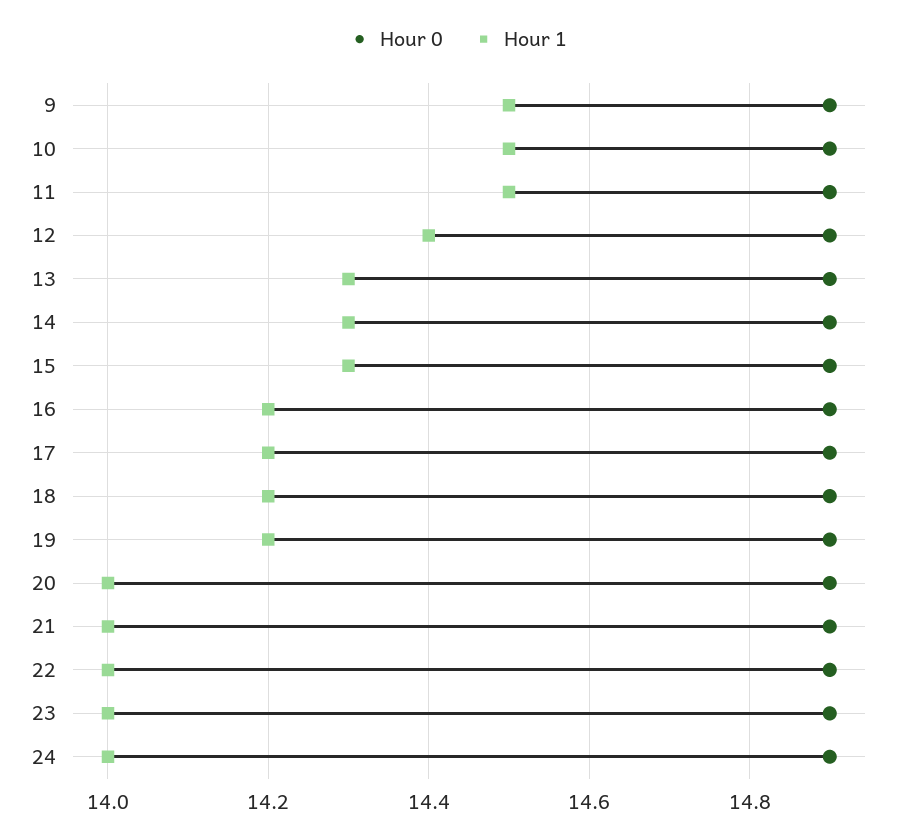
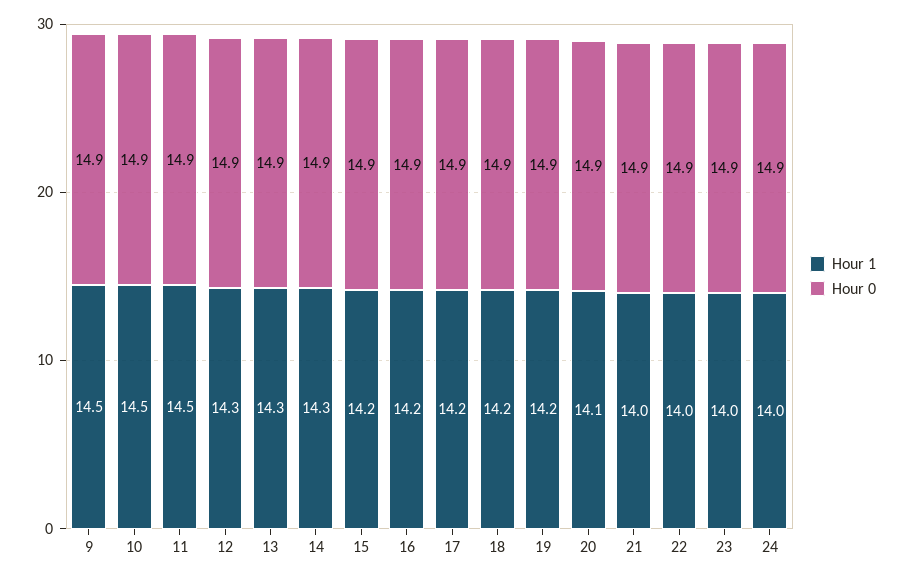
Hour 1, 12: 14.4 -> 14.3
Hour 1, 15: 14.3 -> 14.2
Hour 1, 20: 14 -> 14.1

